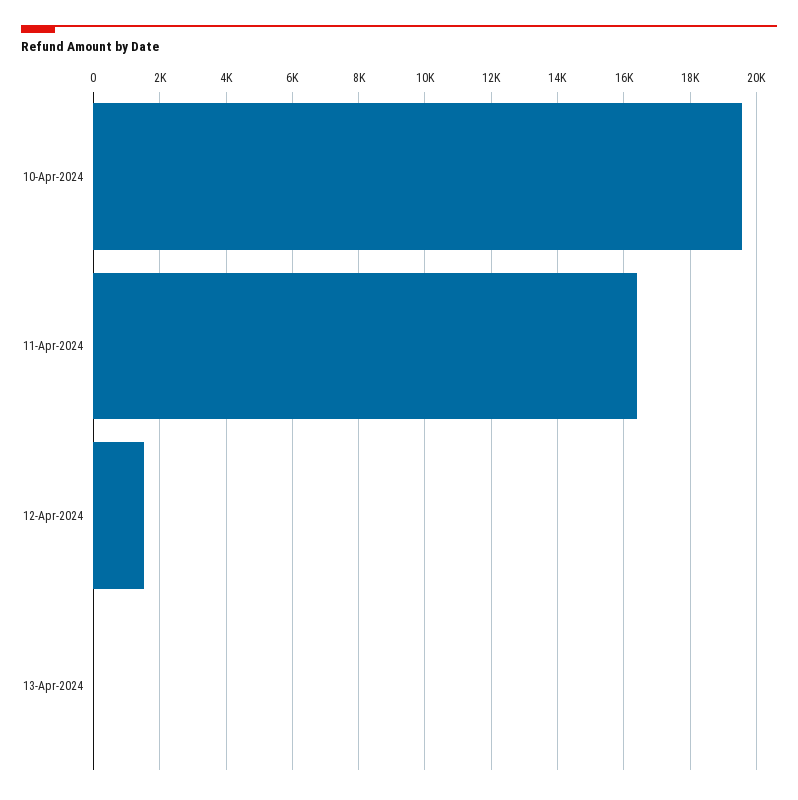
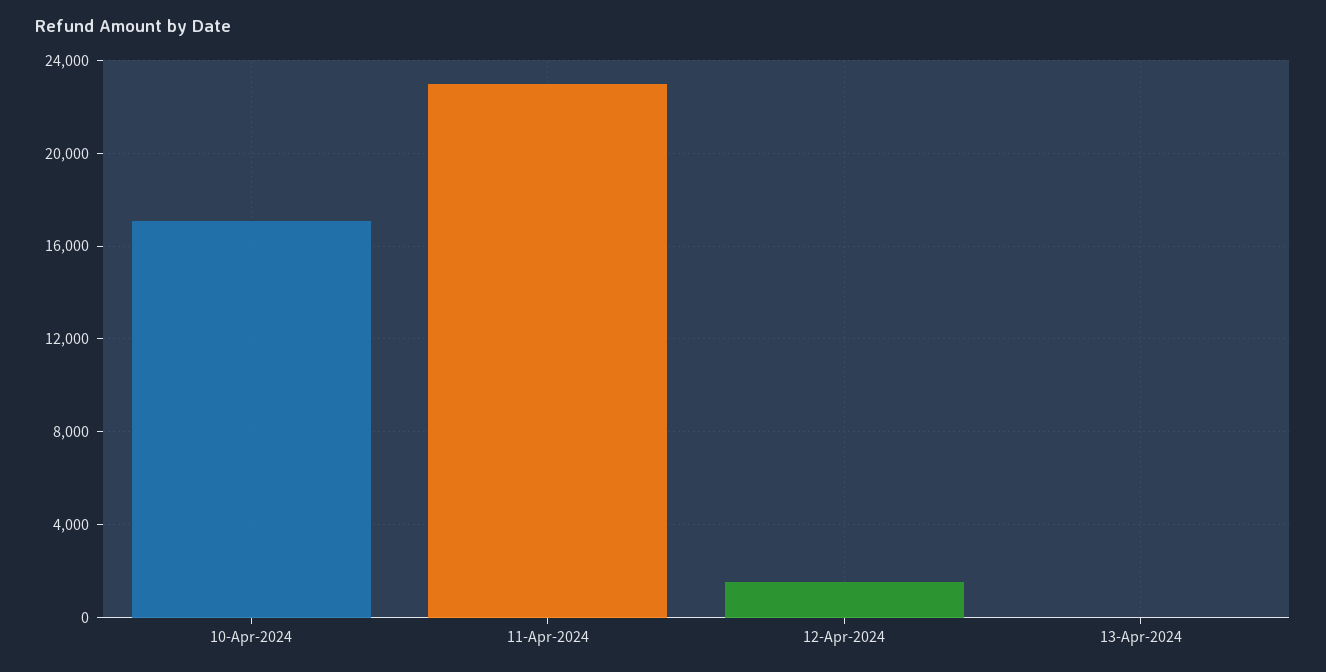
10-Apr-2024: 19600 -> 17000
11-Apr-2024: 16400 -> 23000

